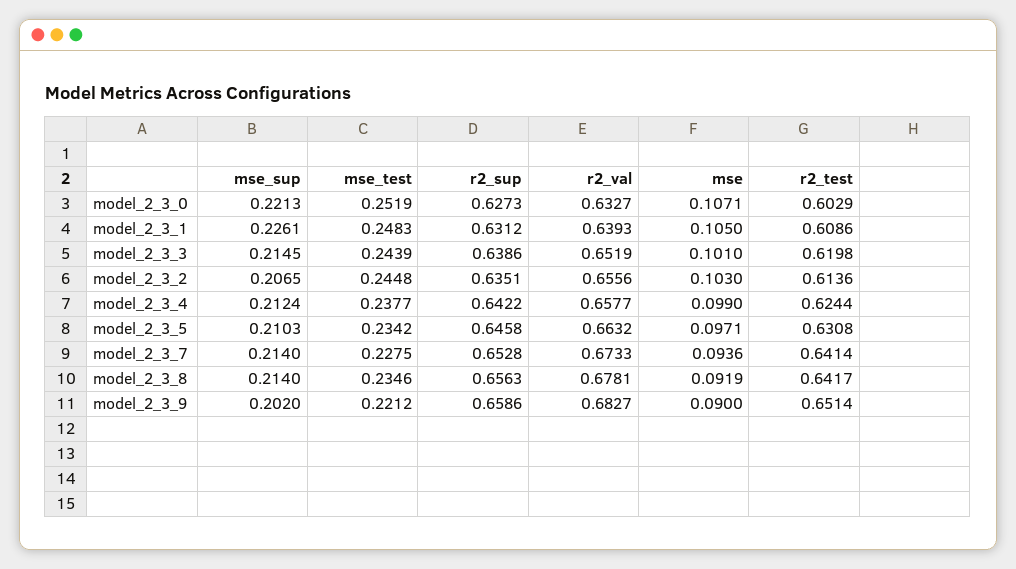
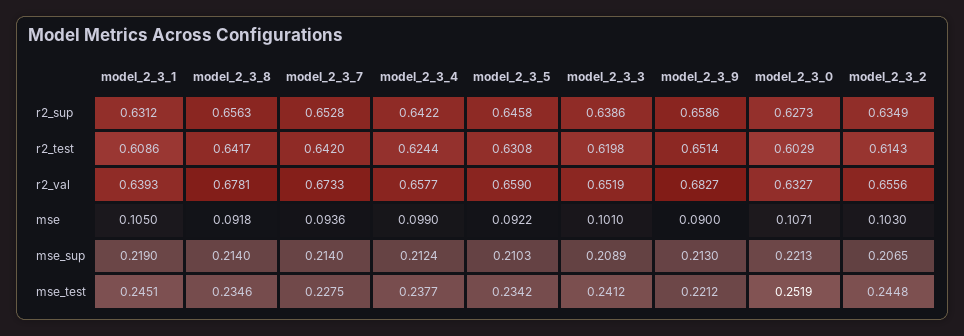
mse_sup, model_2_3_1: 0.2261 -> 0.219
mse_test, model_2_3_1: 0.2483 -> 0.2451
mse_sup, model_2_3_3: 0.2145 -> 0.2089
mse_test, model_2_3_3: 0.2439 -> 0.2412
r2_sup, model_2_3_2: 0.6351 -> 0.6349
r2_test, model_2_3_2: 0.6136 -> 0.6143
r2_val, model_2_3_5: 0.6632 -> 0.659
mse, model_2_3_5: 0.0971 -> 0.0922
r2_test, model_2_3_7: 0.6414 -> 0.642
mse, model_2_3_8: 0.0919 -> 0.0918
mse_sup, model_2_3_9: 0.202 -> 0.213

